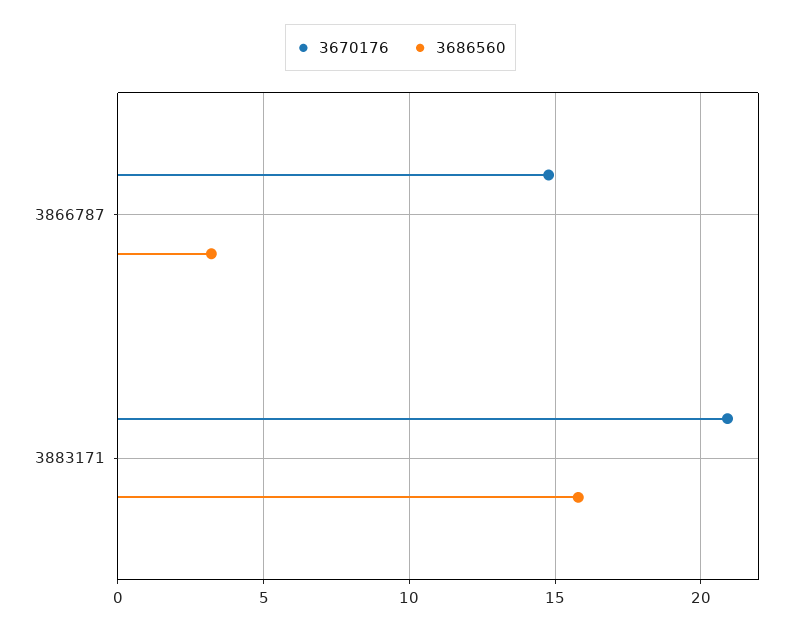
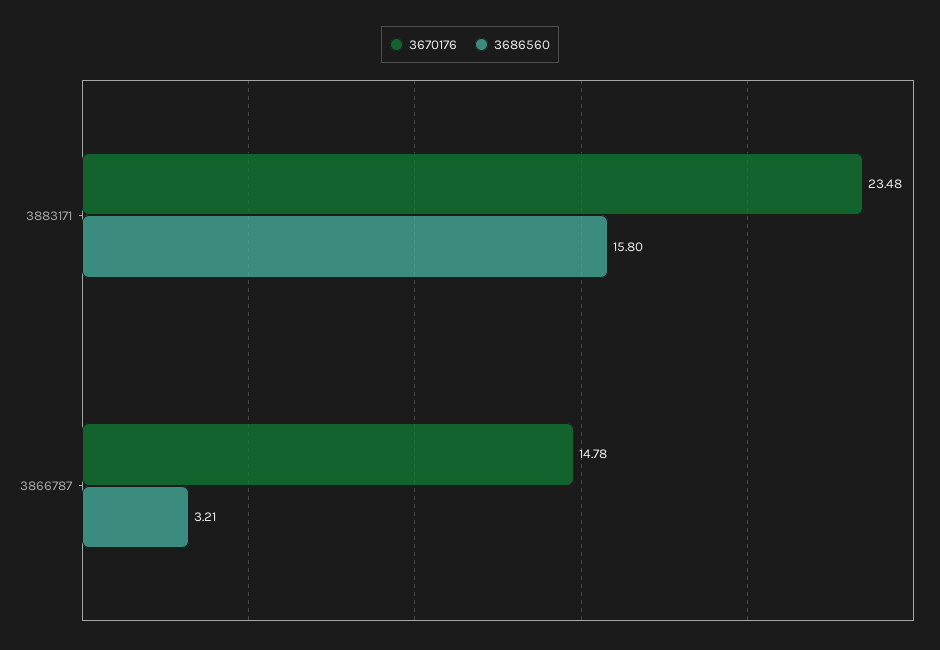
3670176, 3883171: 21 -> 23.48

